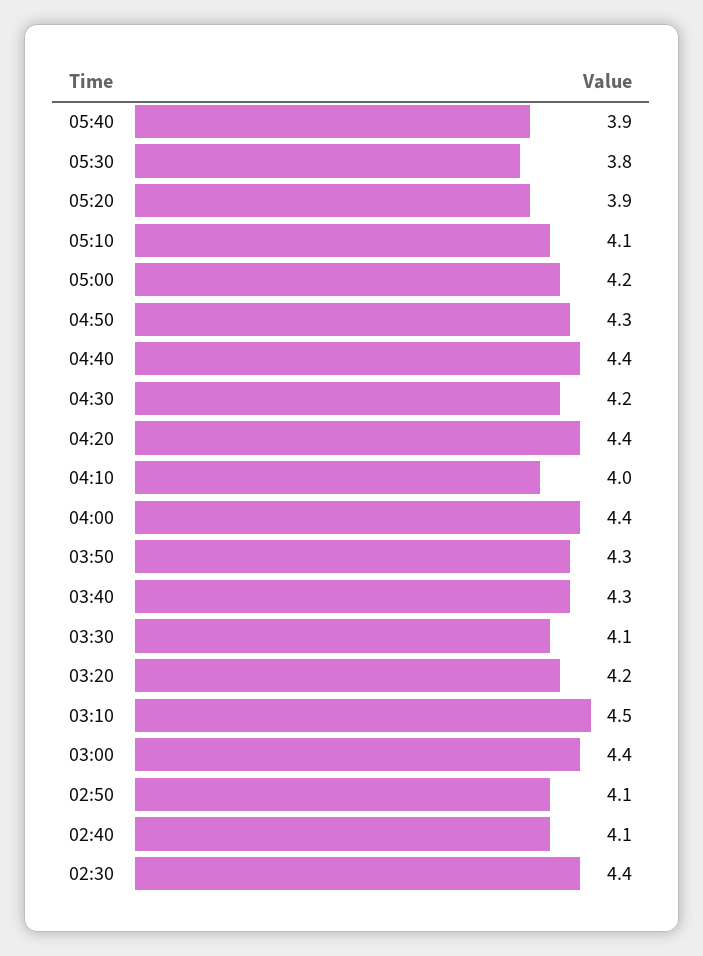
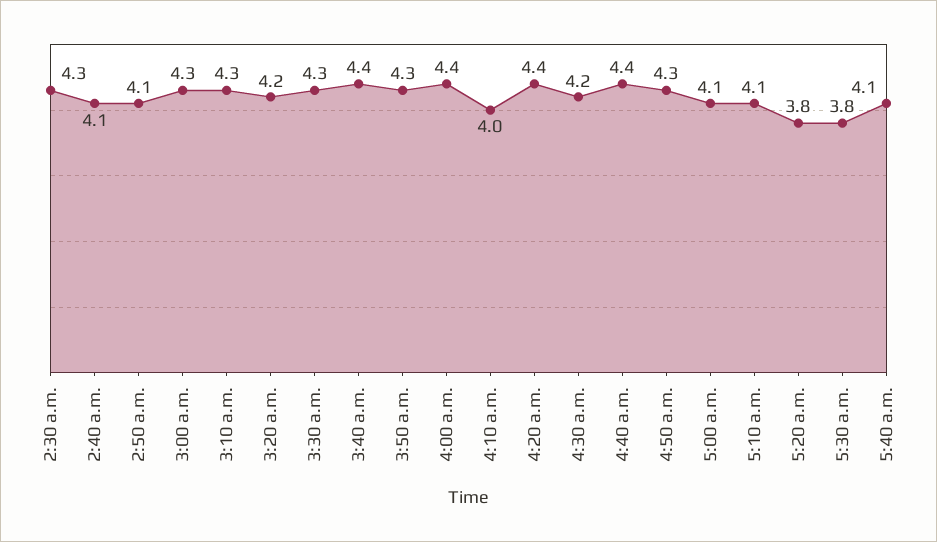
05:40: 3.9 -> 4.1
05:20: 3.9 -> 3.8
05:00: 4.2 -> 4.1
03:40: 4.3 -> 4.4
03:30: 4.1 -> 4.3
03:10: 4.5 -> 4.3
03:00: 4.4 -> 4.3
02:30: 4.4 -> 4.3

